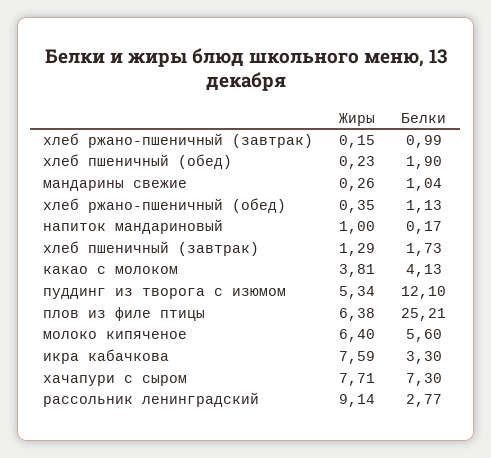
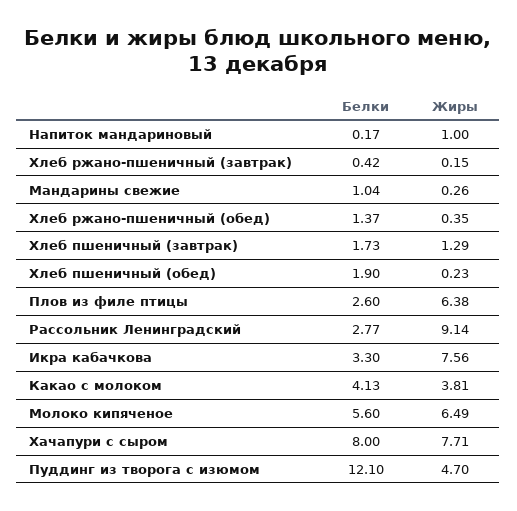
Белки, хлеб ржано-пшеничный (завтрак): 0.99 -> 0.42
Белки, хлеб ржано-пшеничный (обед): 1.13 -> 1.37
Жиры, пуддинг из творога с изюмом: 5.34 -> 4.7
Белки, плов из филе птицы: 25.21 -> 2.6
Жиры, молоко кипяченое: 6.4 -> 6.49
Жиры, икра кабачкова: 7.59 -> 7.56
Белки, хачапури с сыром: 7.3 -> 8

